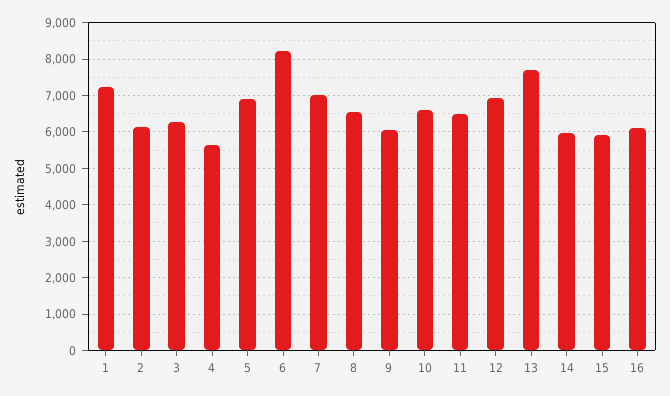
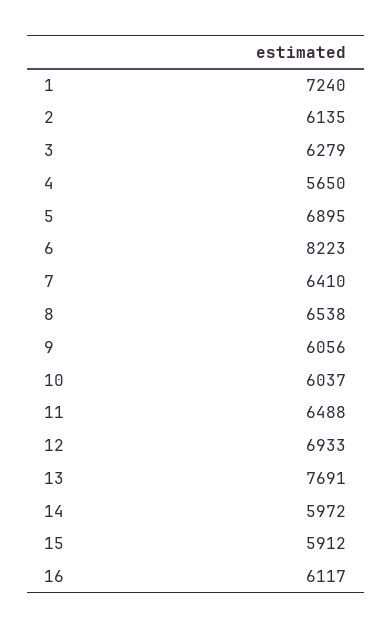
7: 7000 -> 6410
10: 6600 -> 6037

